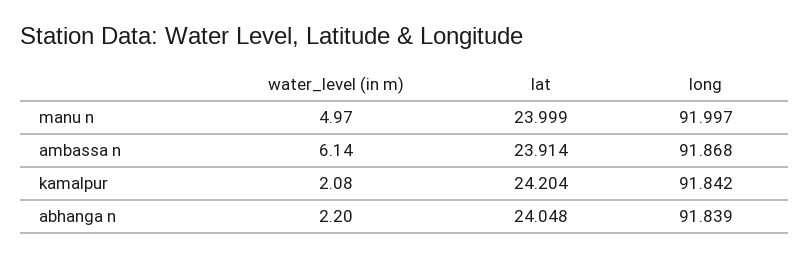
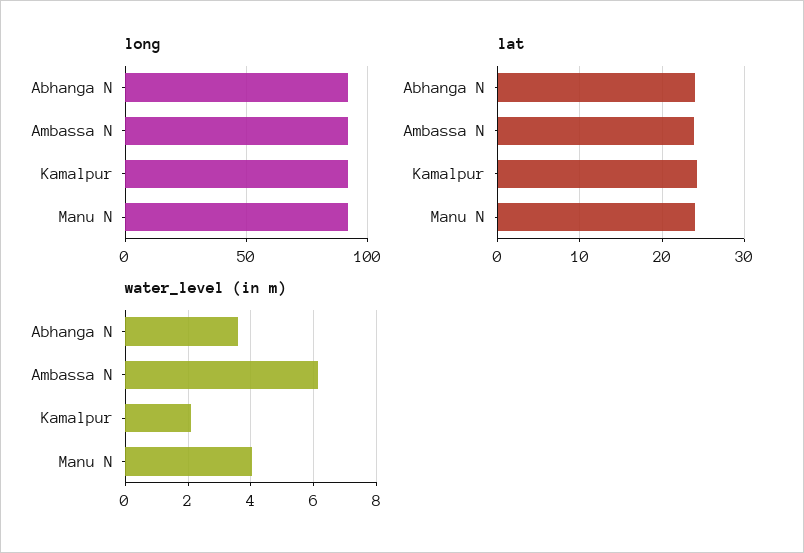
water_level (in m), manu n: 4.97 -> 4
water_level (in m), abhanga n: 2.2 -> 3.6

